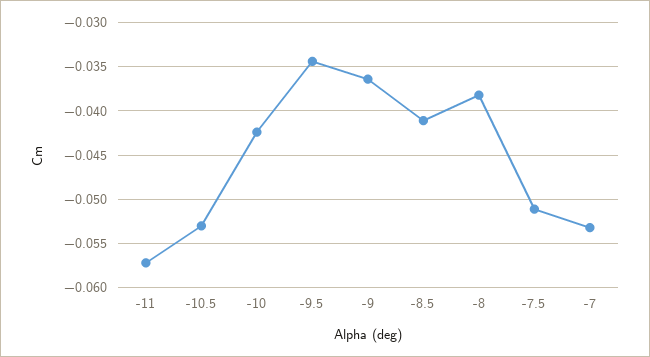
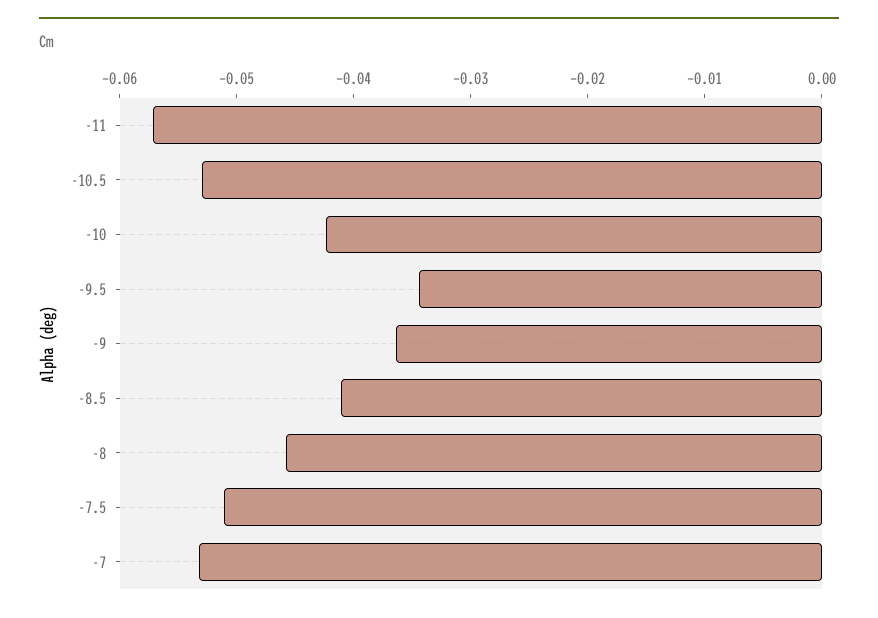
-8: -0.038 -> -0.046

